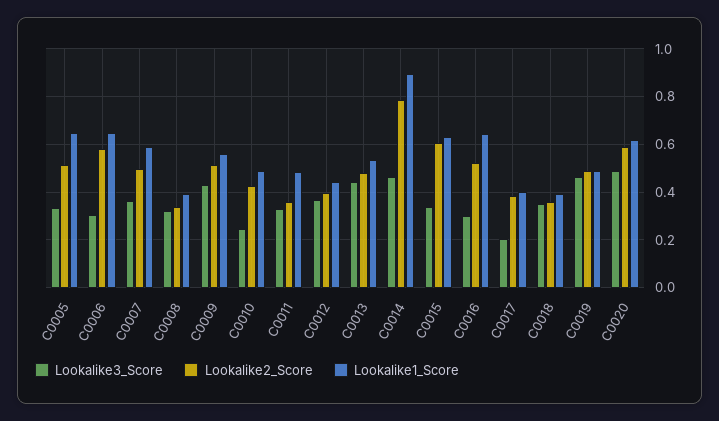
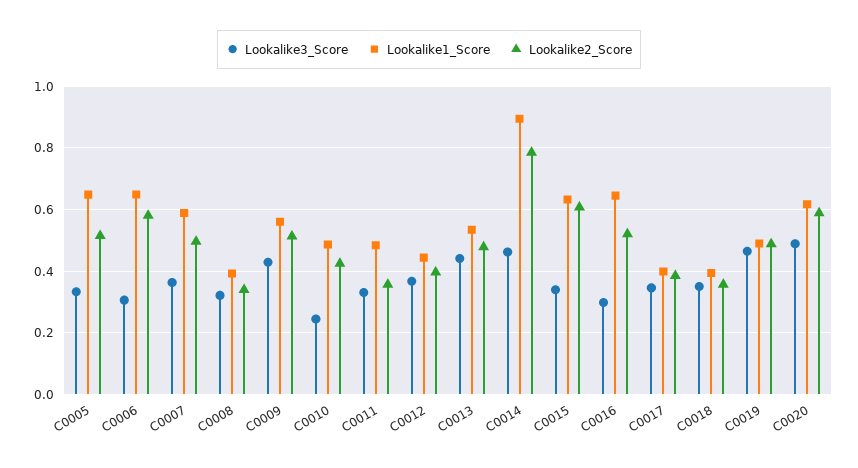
Lookalike3_Score, C0017: 0.2 -> 0.34

